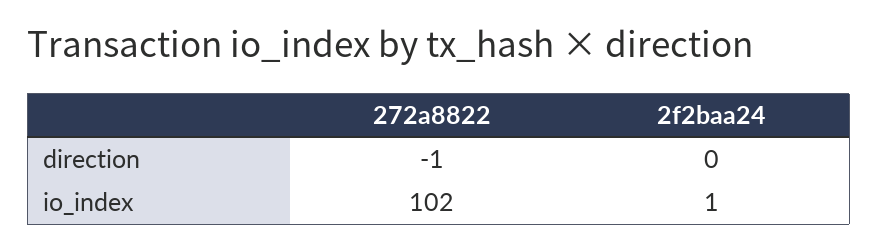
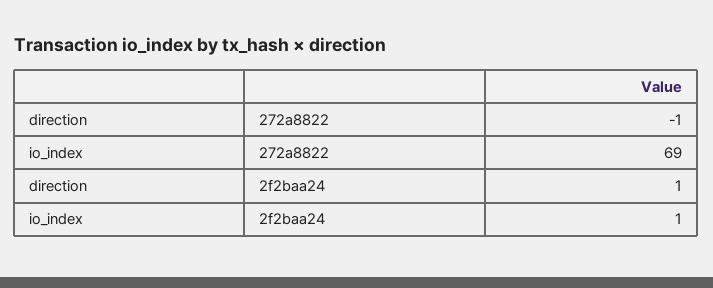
2f2baa24, direction: 0 -> 1
272a8822, io_index: 102 -> 69

